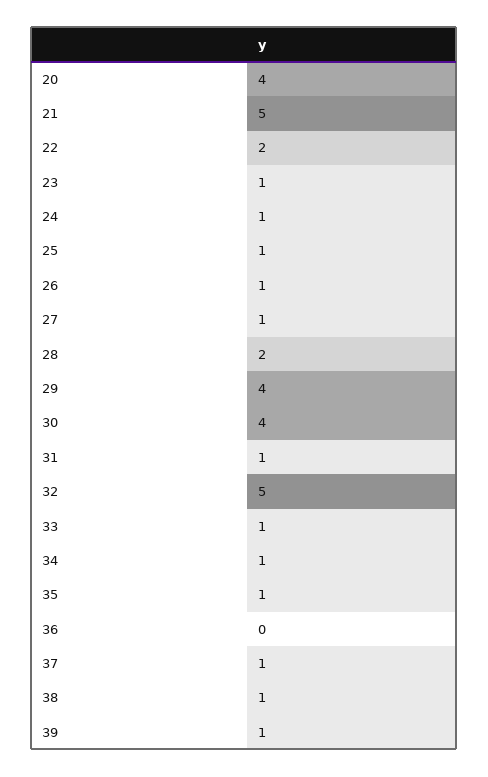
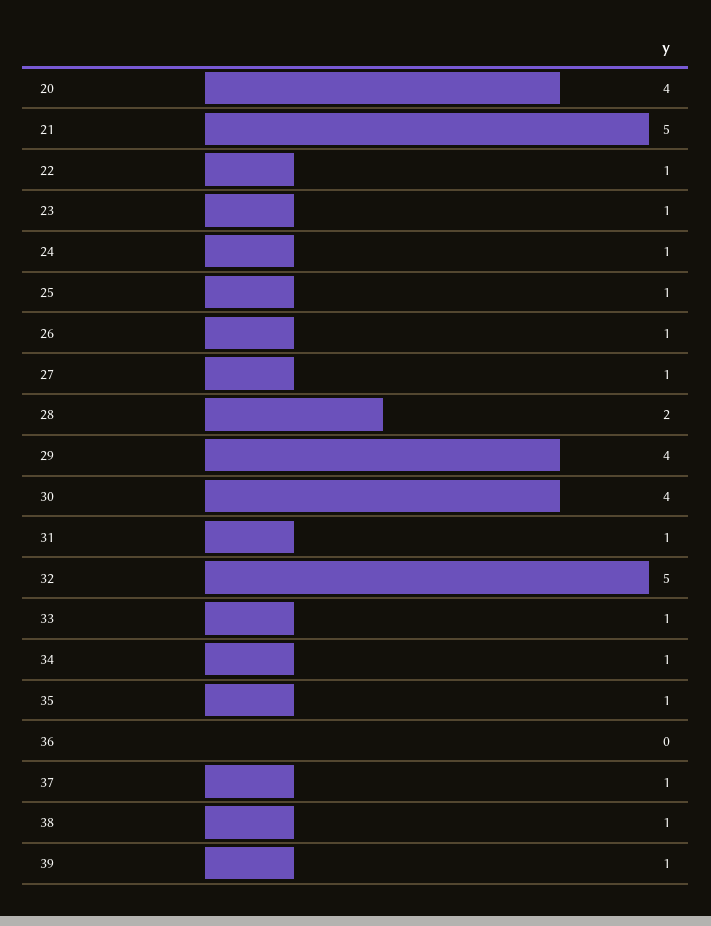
22: 2 -> 1

